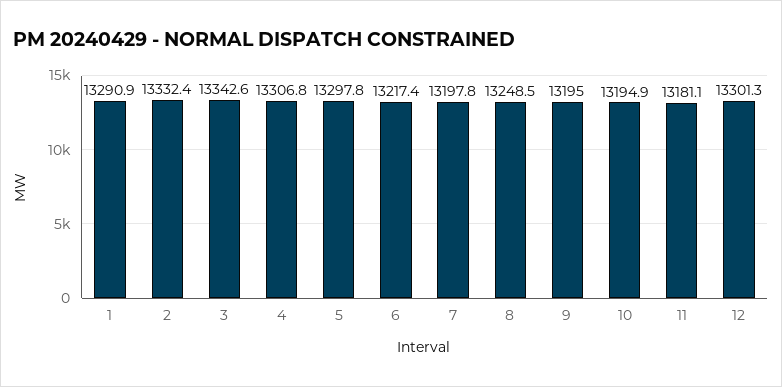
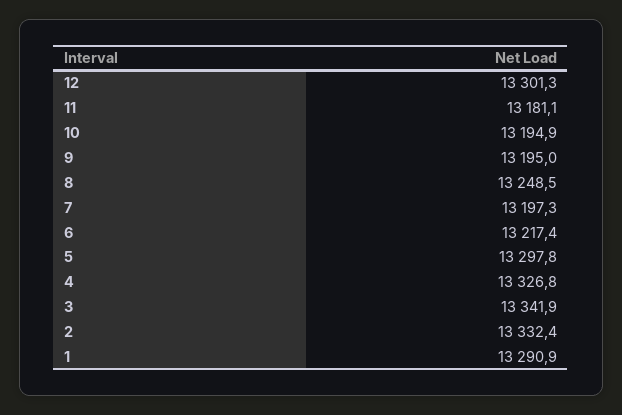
3: 13342.6 -> 13341.9
4: 13306.8 -> 13326.8
7: 13197.8 -> 13197.3

